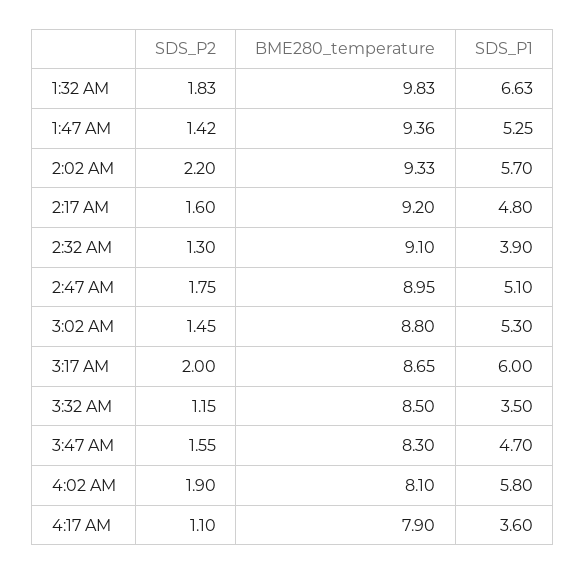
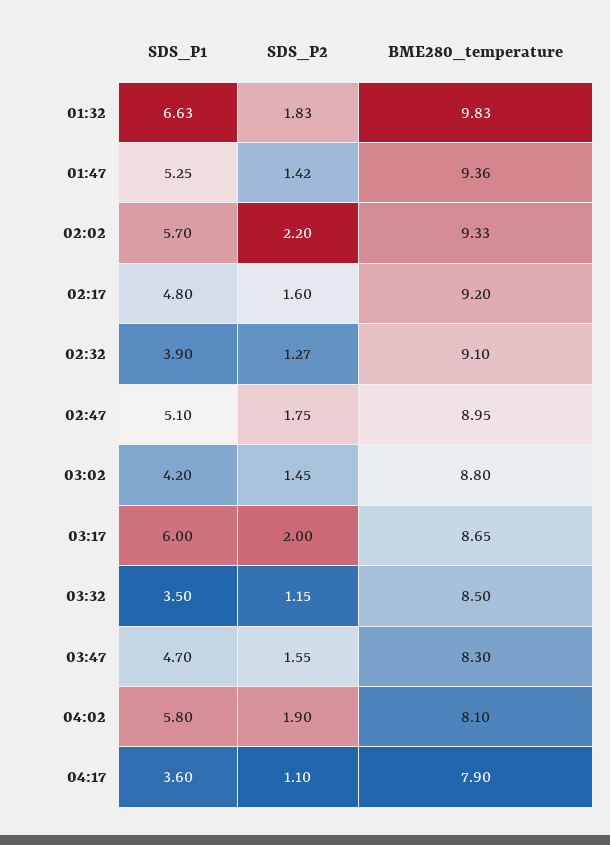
SDS_P2, 2:32 AM: 1.3 -> 1.27
SDS_P1, 3:02 AM: 5.3 -> 4.2

